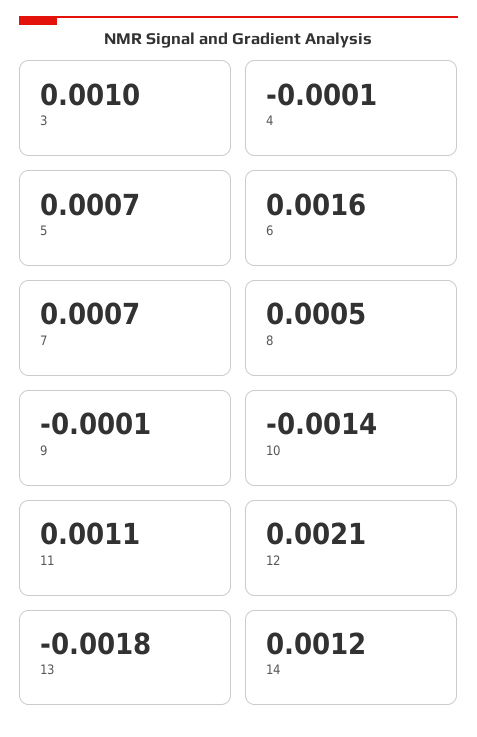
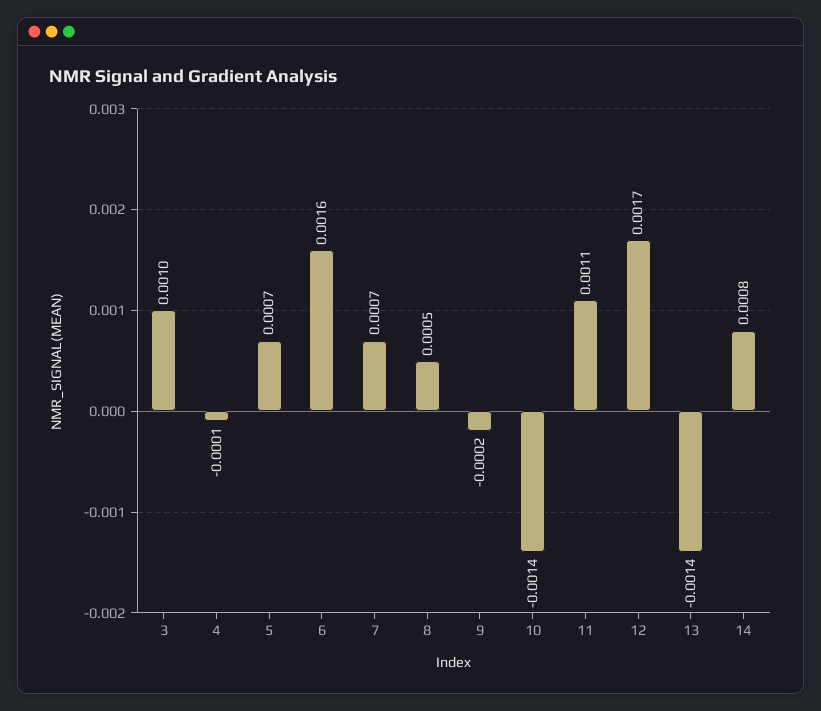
9: -0.0001 -> -0.0002
12: 0.0021 -> 0.0017
13: -0.0018 -> -0.0014
14: 0.0012 -> 0.0008

